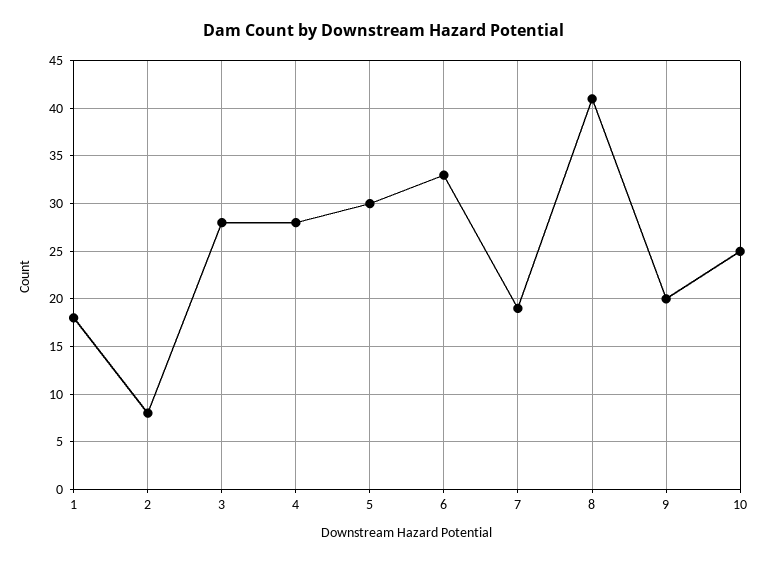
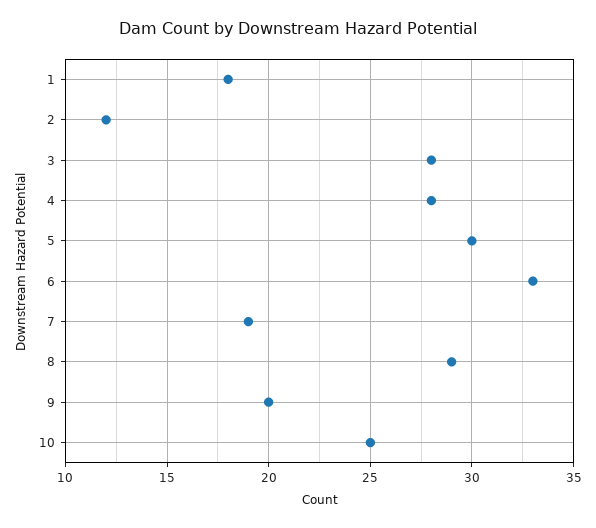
2: 8 -> 12
8: 41 -> 29

